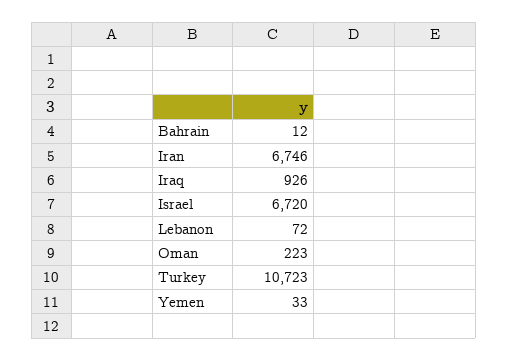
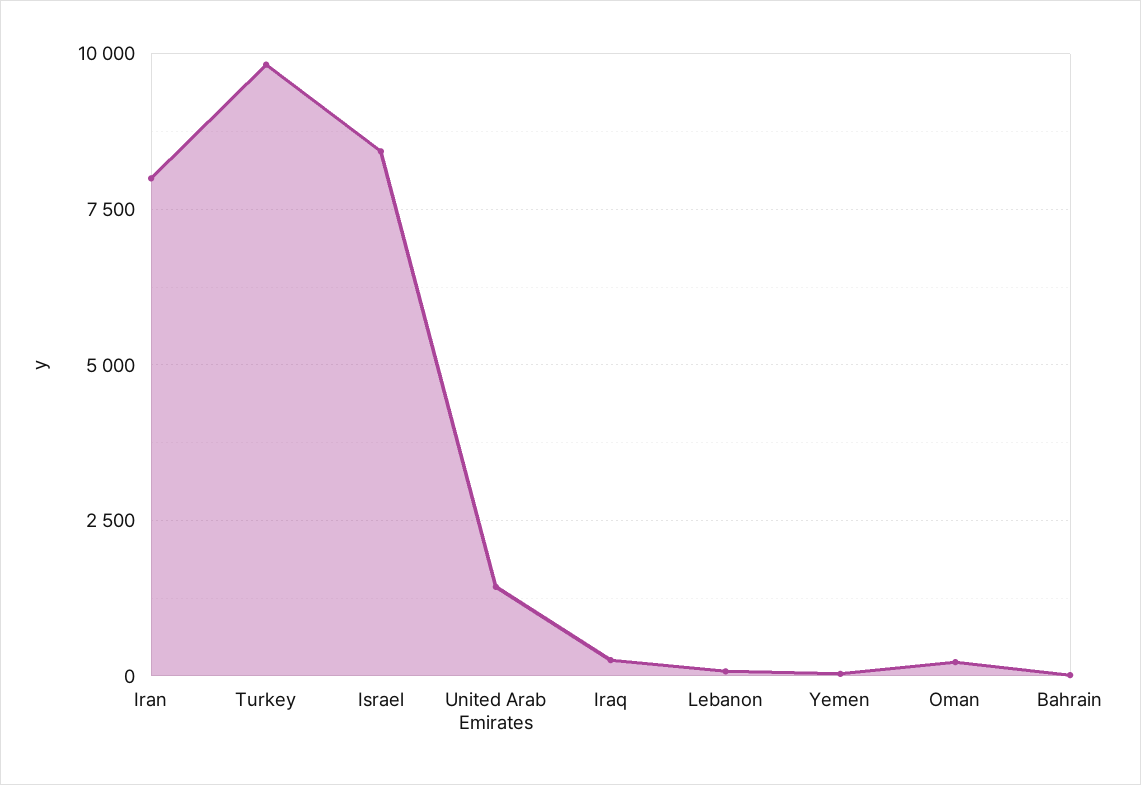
Iran: 6746 -> 8000
Iraq: 926 -> 250
Israel: 6720 -> 8500
Turkey: 10723 -> 9750
United Arab Emirates: none -> 1500

